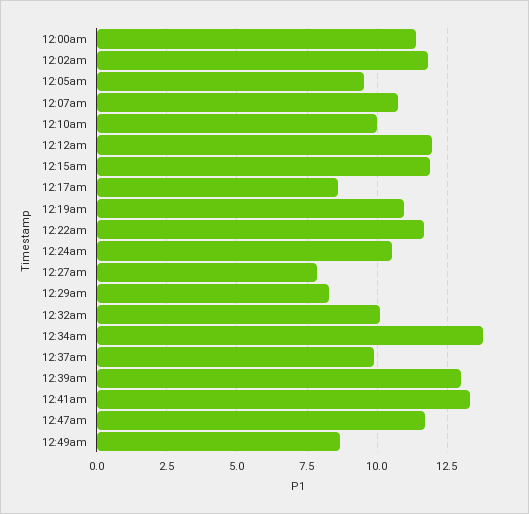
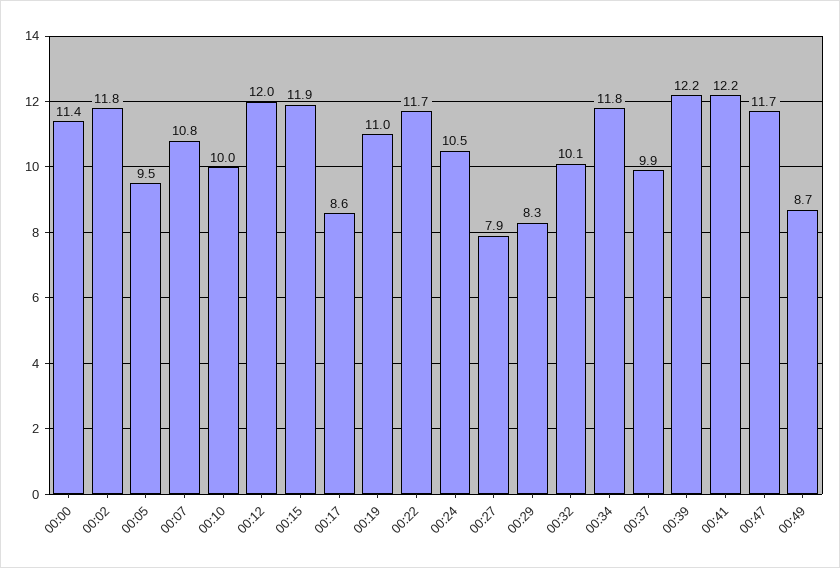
12:34am: 13.75 -> 11.8
12:39am: 13 -> 12.2
12:41am: 13.25 -> 12.2

